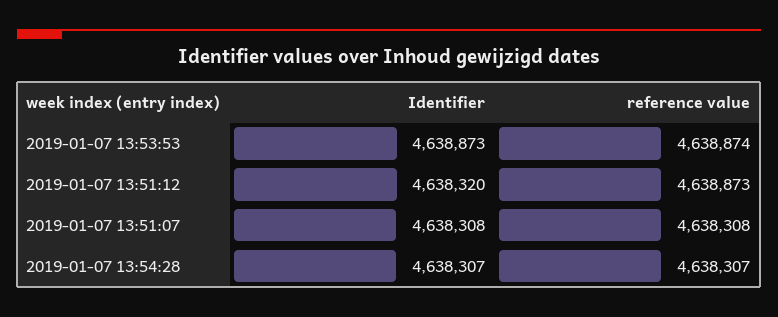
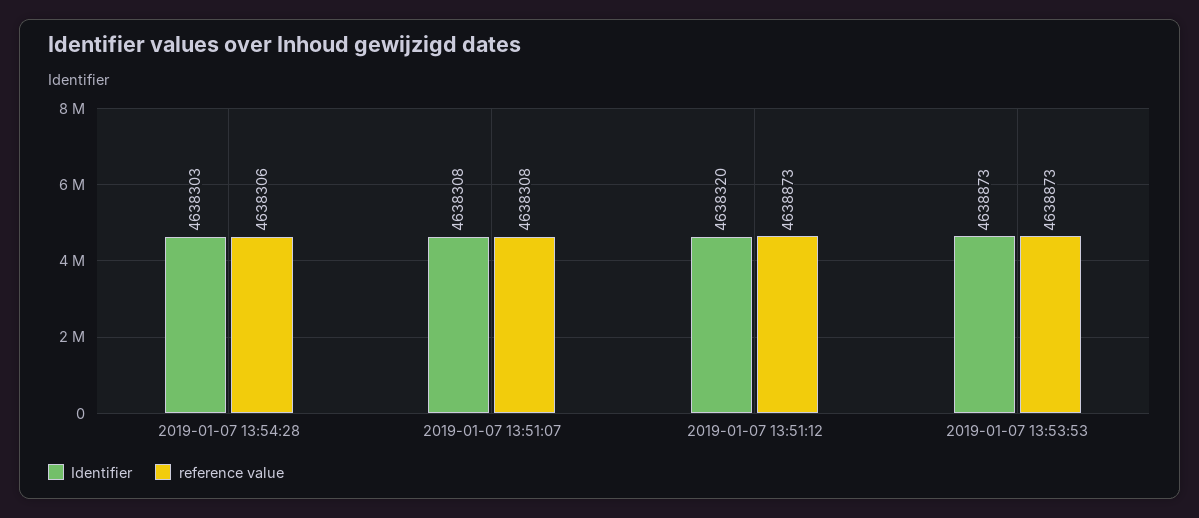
reference value, 2019-01-07 13:53:53: 4638874 -> 4638873
Identifier, 2019-01-07 13:54:28: 4638307 -> 4638303
reference value, 2019-01-07 13:54:28: 4638307 -> 4638306

